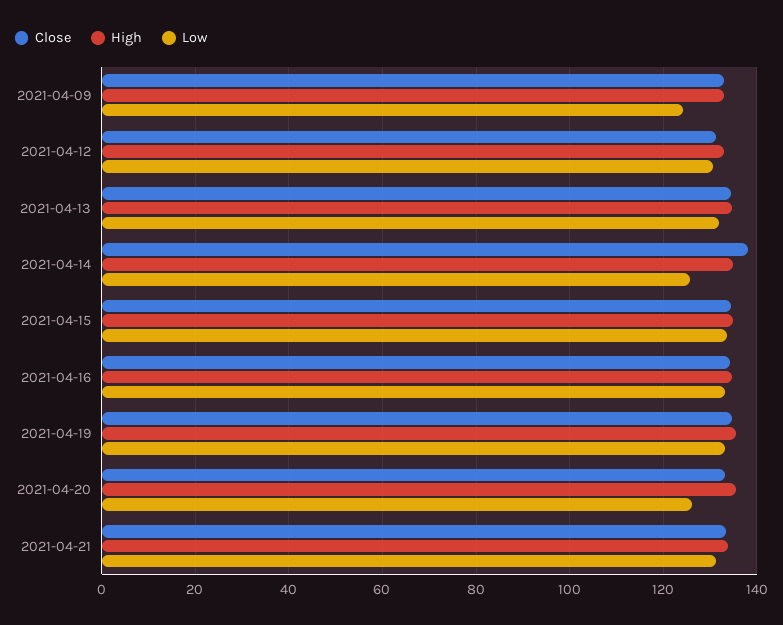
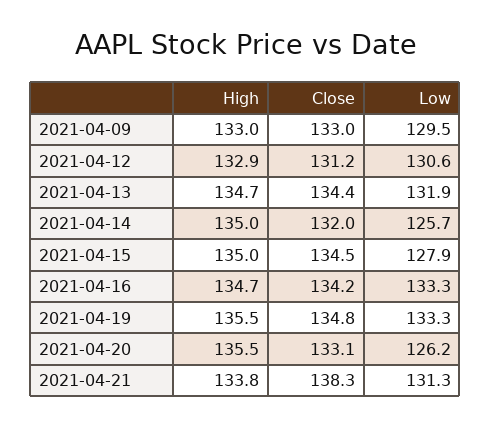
Low, 2021-04-09: 124 -> 129.5
Close, 2021-04-14: 138 -> 132
Low, 2021-04-15: 134 -> 127.9
Close, 2021-04-21: 134 -> 138.3

